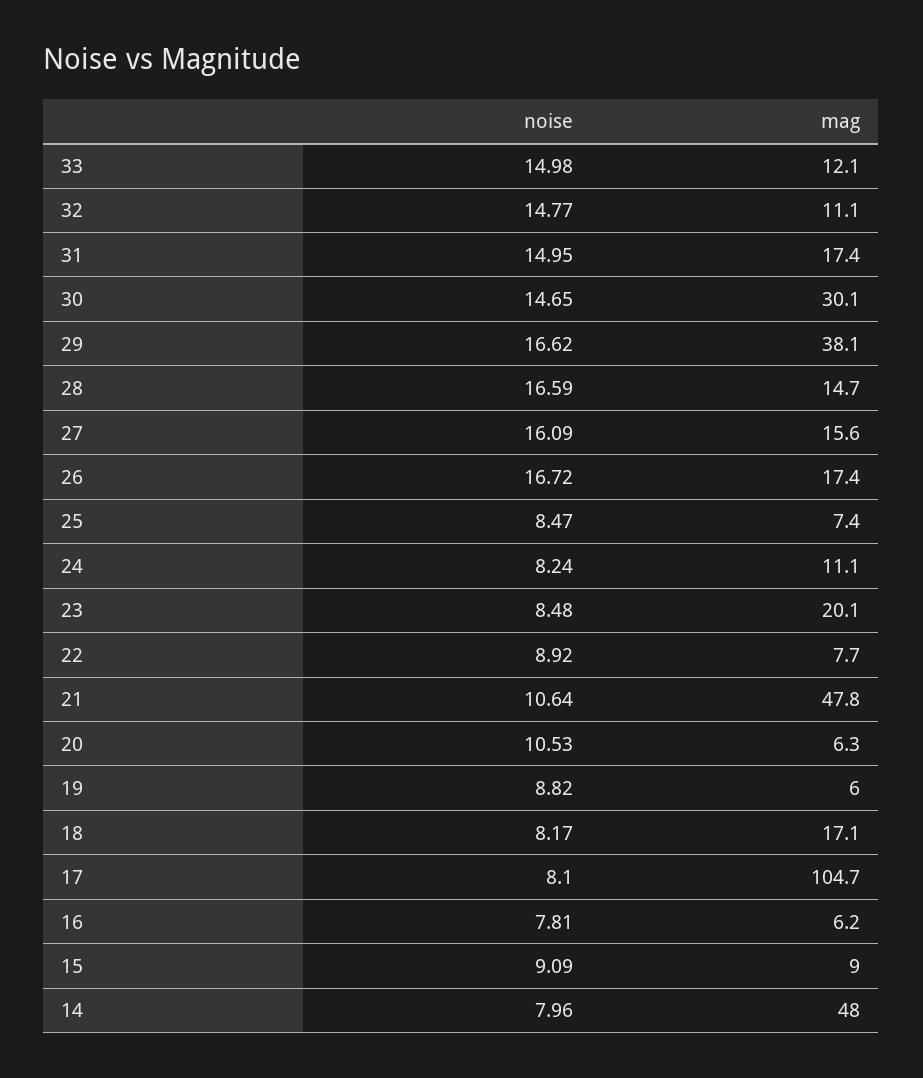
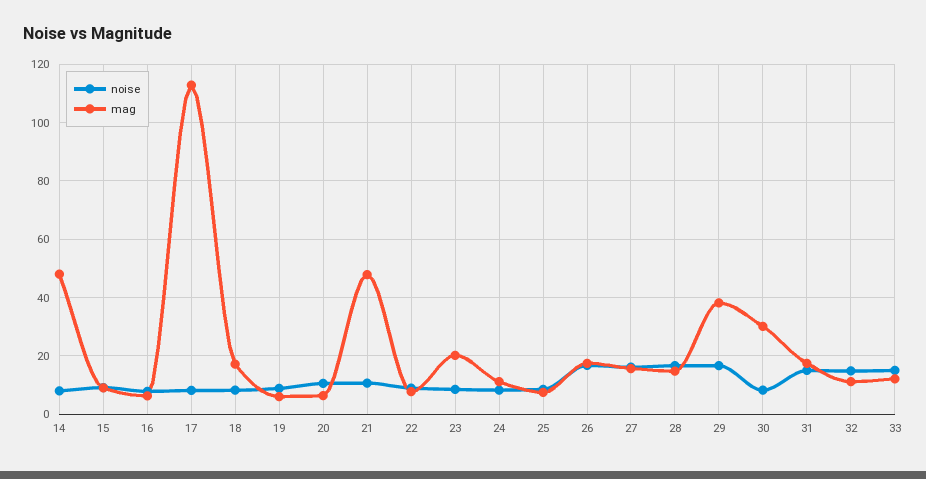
noise, 30: 14.65 -> 7.5
mag, 17: 104.7 -> 112.5

